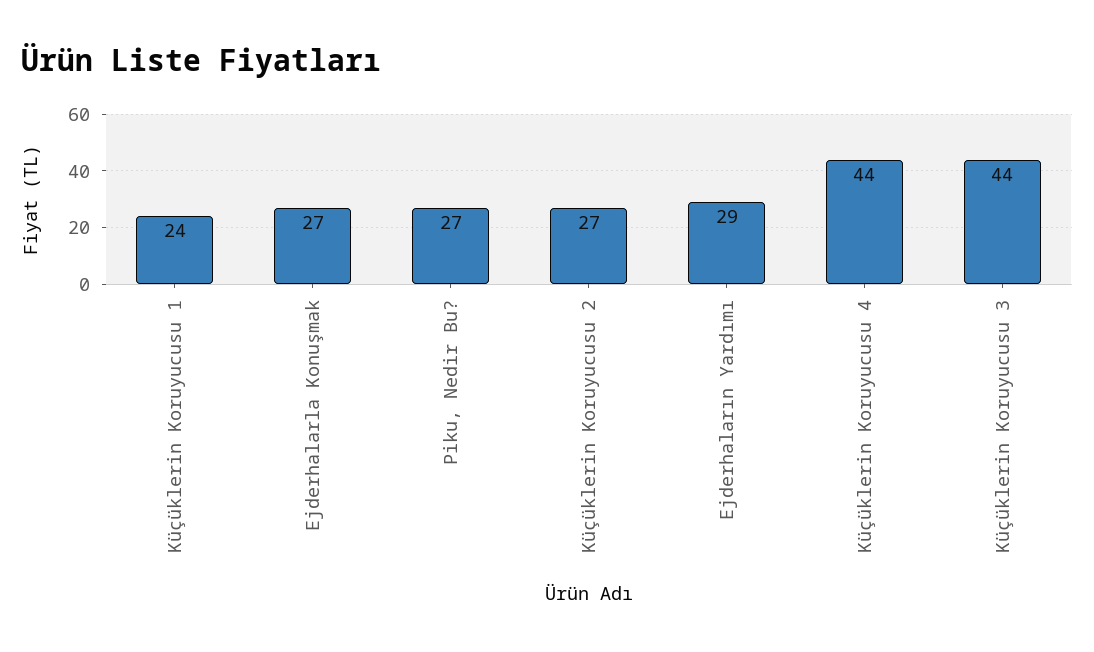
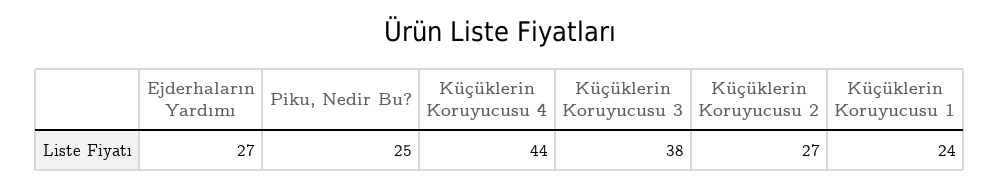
Ejderhalarla Konuşmak: 27 -> none
Piku, Nedir Bu?: 27 -> 25
Ejderhaların Yardımı: 29 -> 27
Küçüklerin Koruyucusu 3: 44 -> 38

